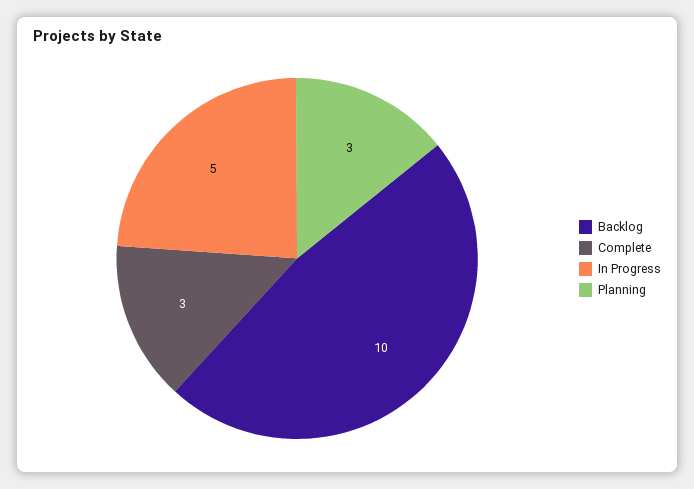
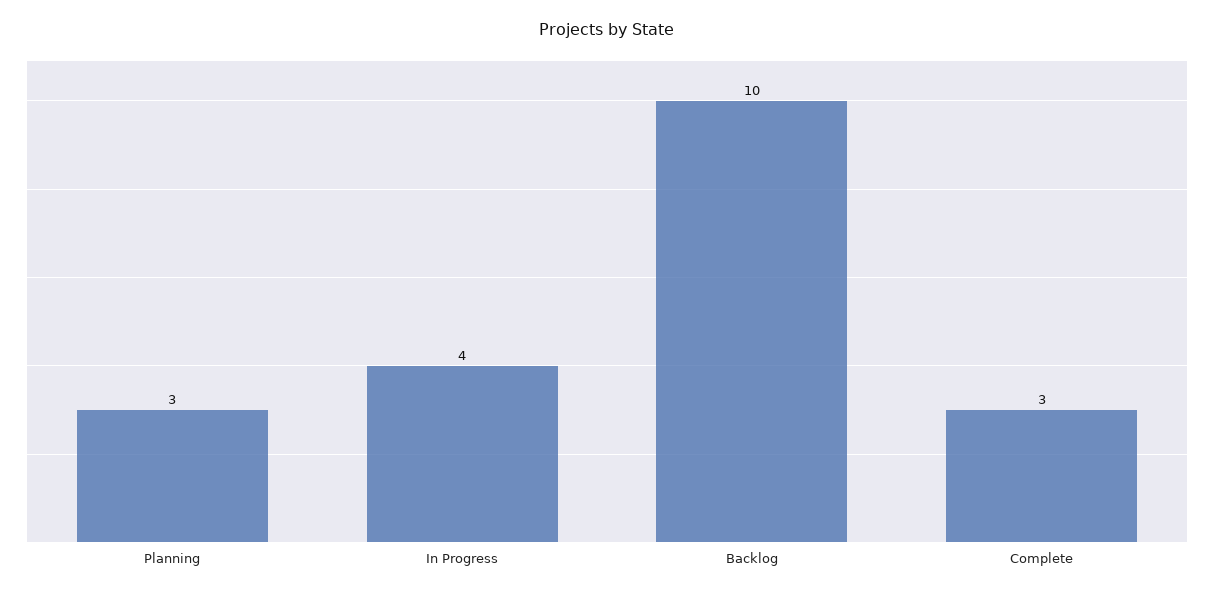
In Progress: 5 -> 4

